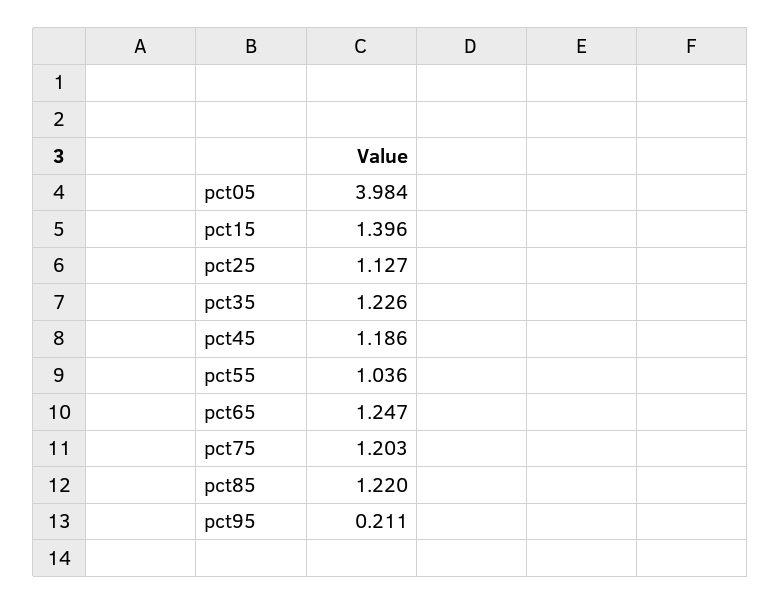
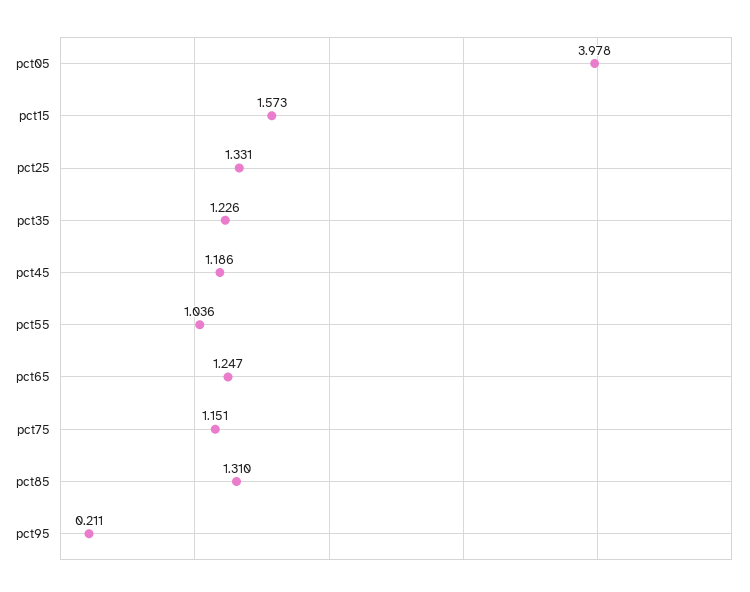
pct05: 3.984 -> 3.978
pct15: 1.396 -> 1.573
pct25: 1.127 -> 1.331
pct75: 1.203 -> 1.151
pct85: 1.22 -> 1.31

